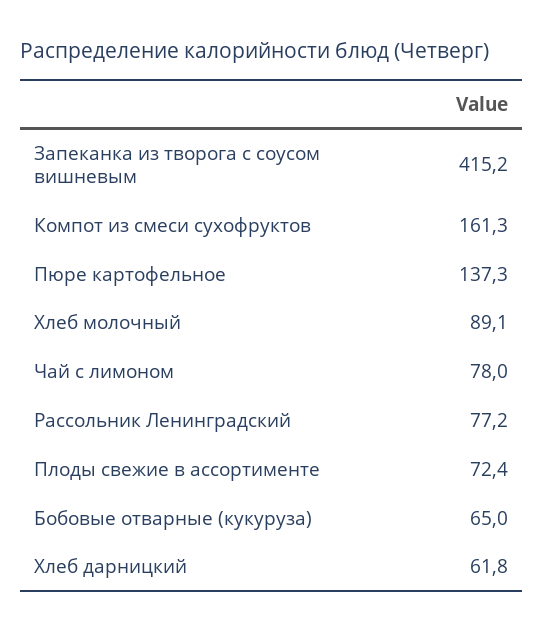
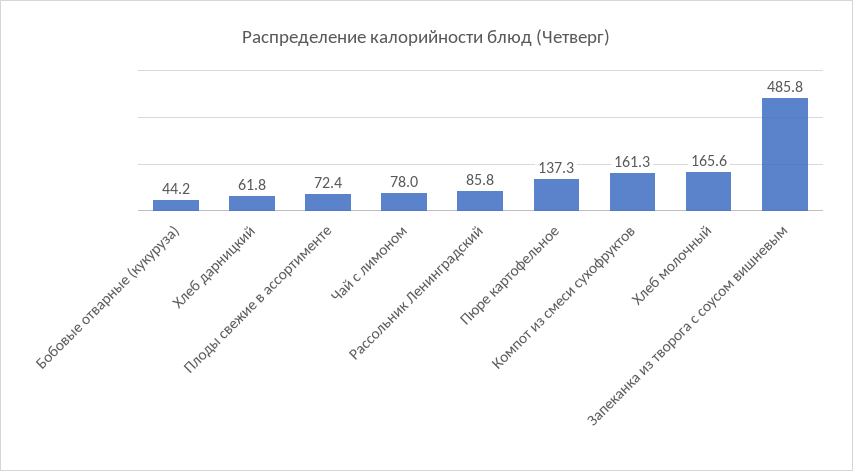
Запеканка из творога с соусом вишневым: 415.2 -> 485.8
Хлеб молочный: 89.1 -> 165.6
Рассольник Ленинградский: 77.2 -> 85.8
Бобовые отварные (кукуруза): 65 -> 44.2

